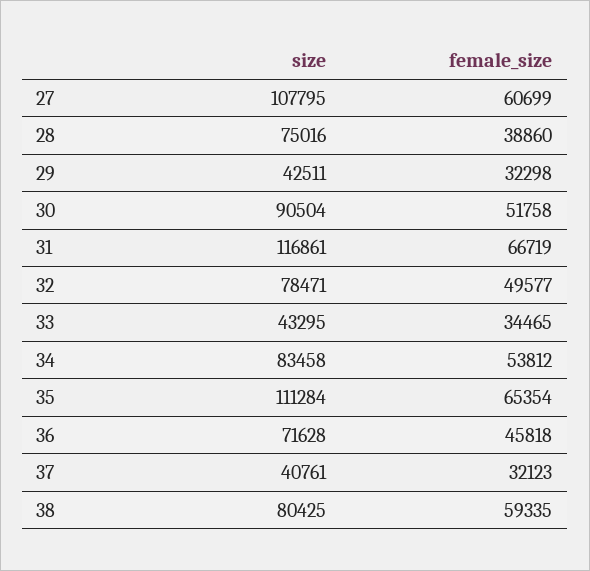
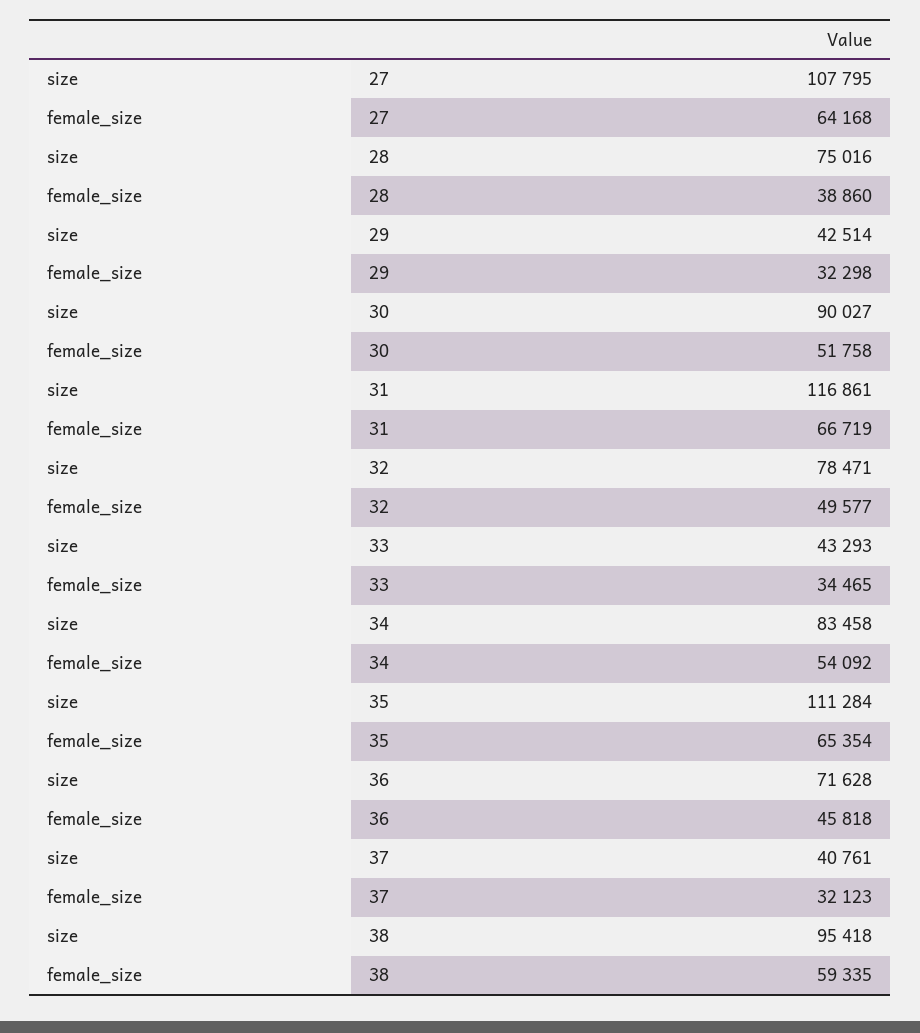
female_size, 27: 60699 -> 64168
size, 29: 42511 -> 42514
size, 30: 90504 -> 90027
size, 33: 43295 -> 43293
female_size, 34: 53812 -> 54092
size, 38: 80425 -> 95418

